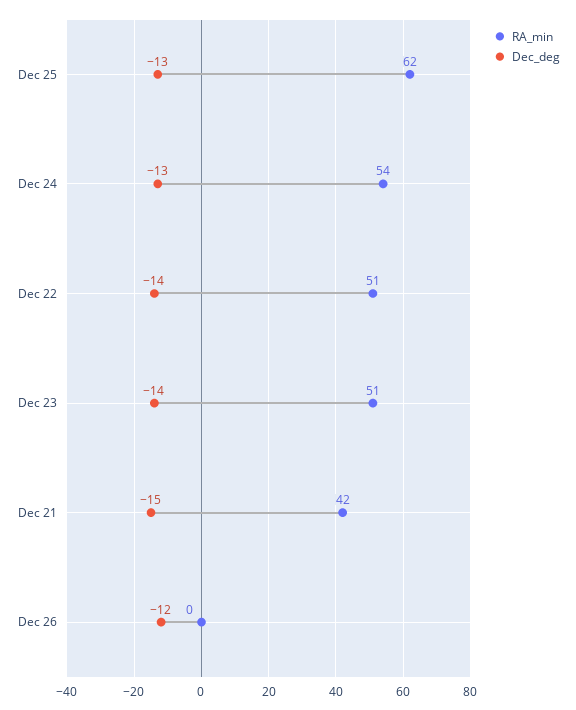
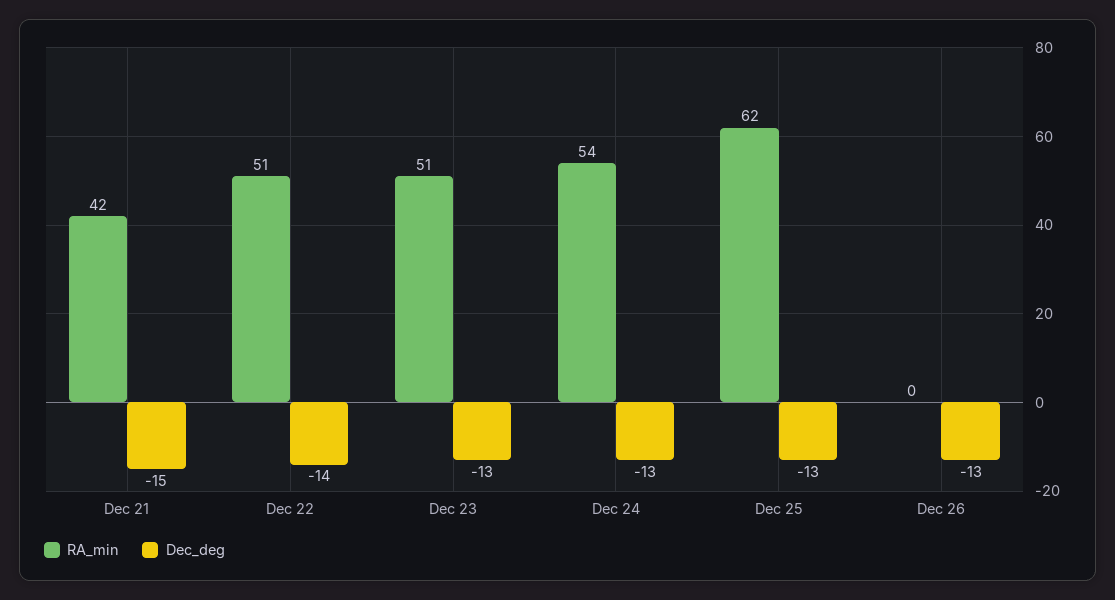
Dec_deg, Dec 23: -14 -> -13
Dec_deg, Dec 26: -12 -> -13

